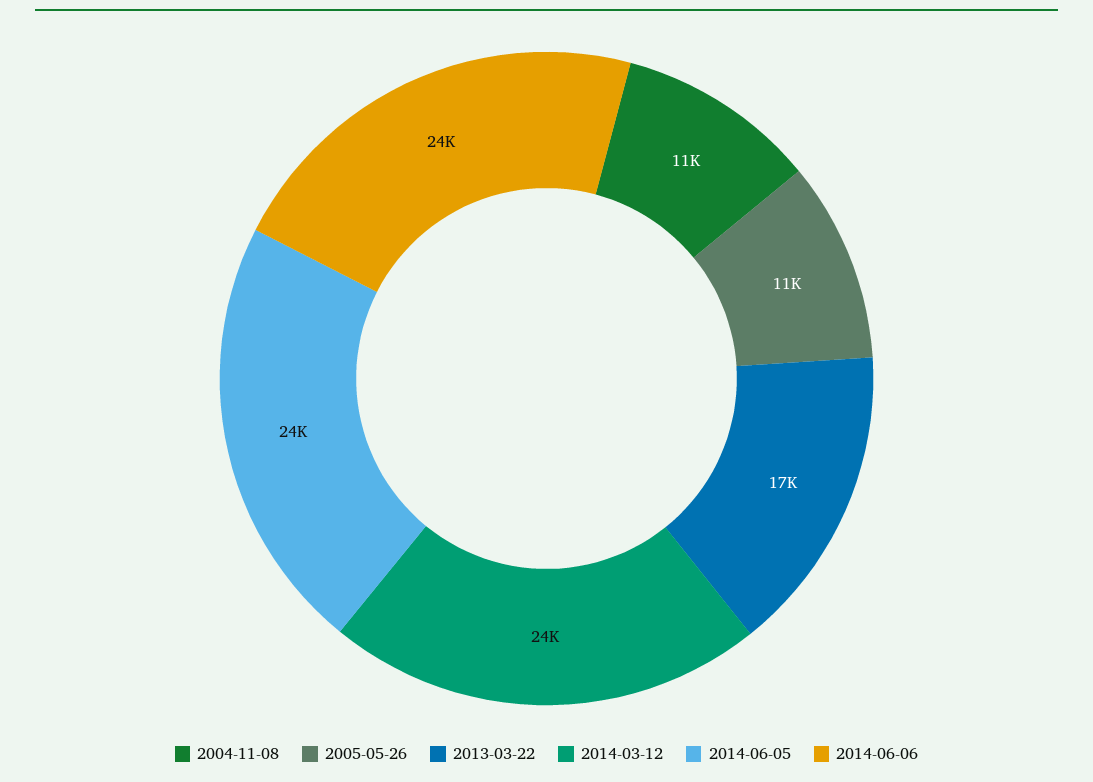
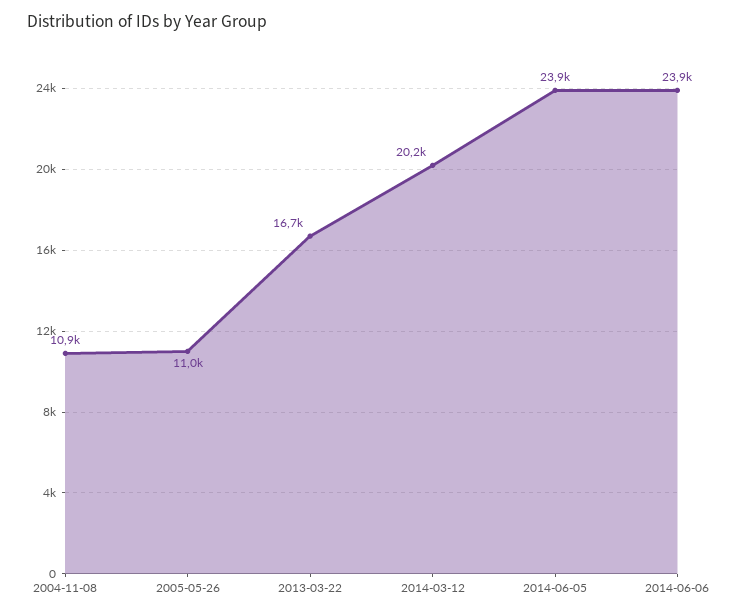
2014-03-12: 24000 -> 20200

